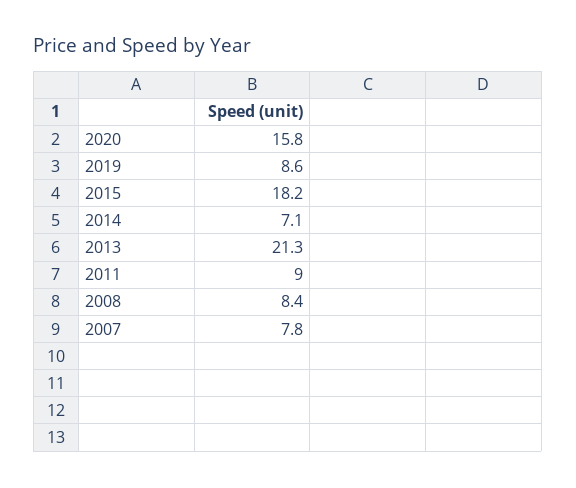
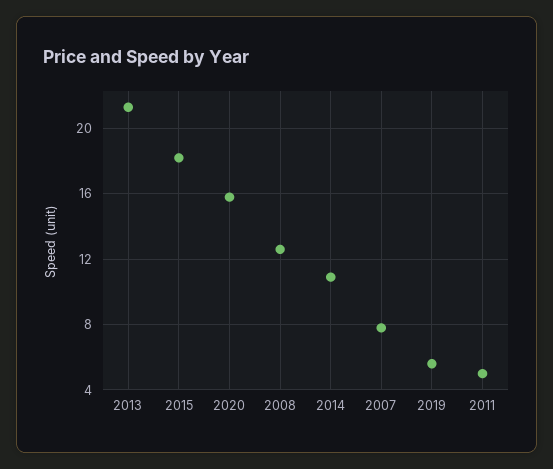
2019: 8.6 -> 5.5
2014: 7.1 -> 11
2011: 9 -> 5
2008: 8.4 -> 12.5

